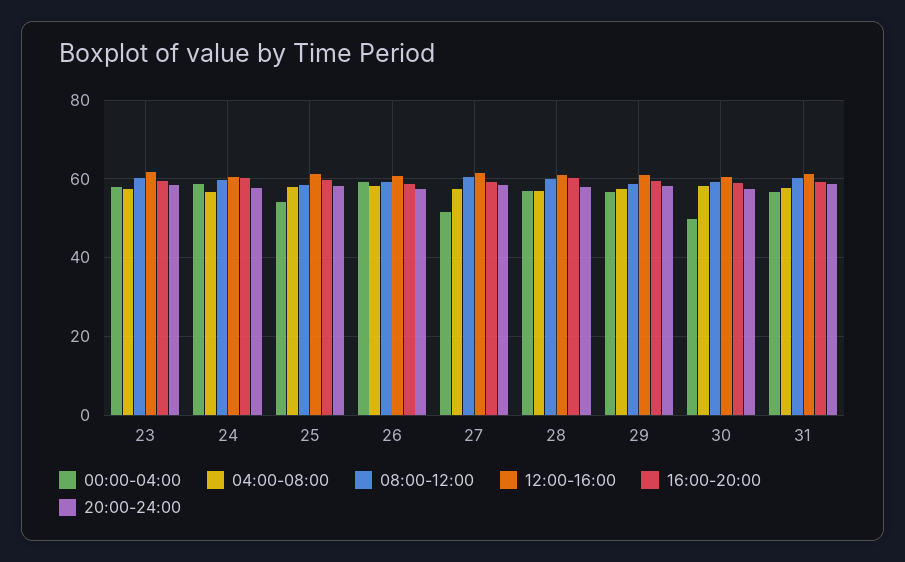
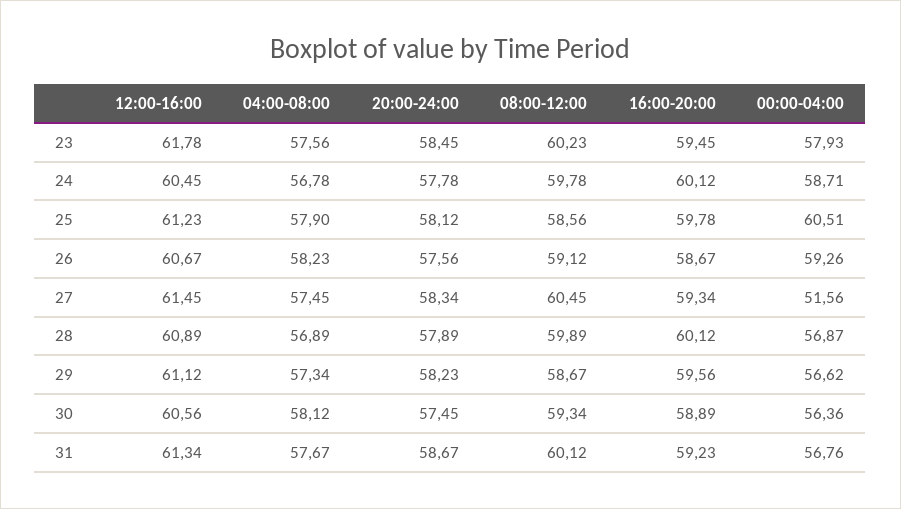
00:00-04:00, 25: 54 -> 60.51
00:00-04:00, 30: 50 -> 56.36

